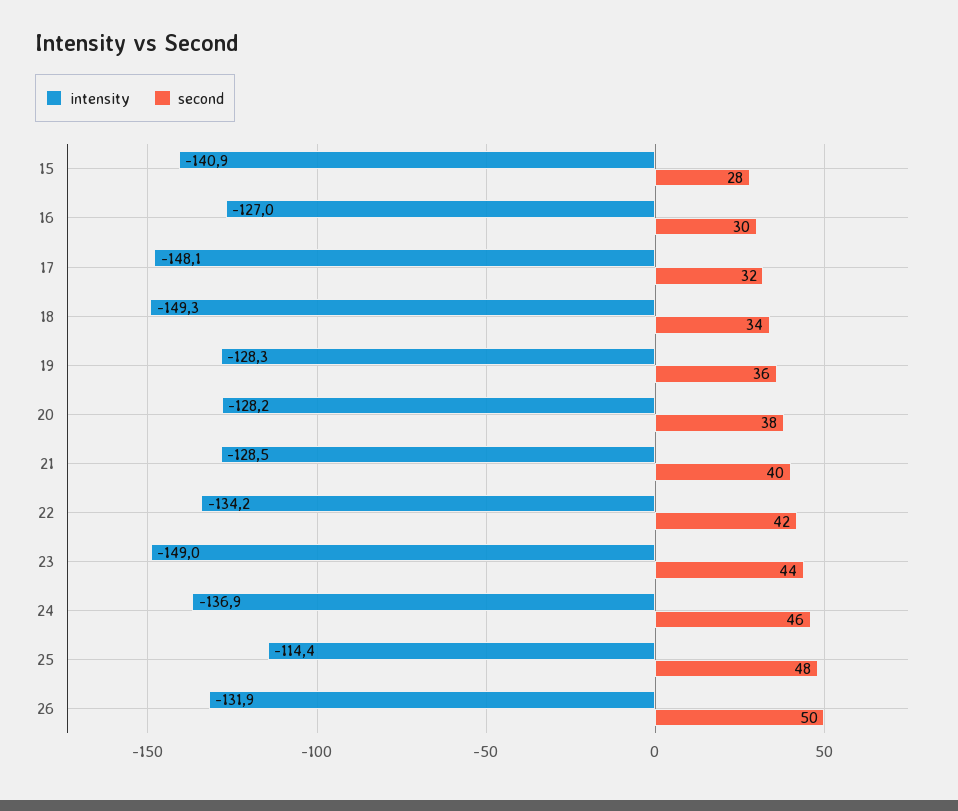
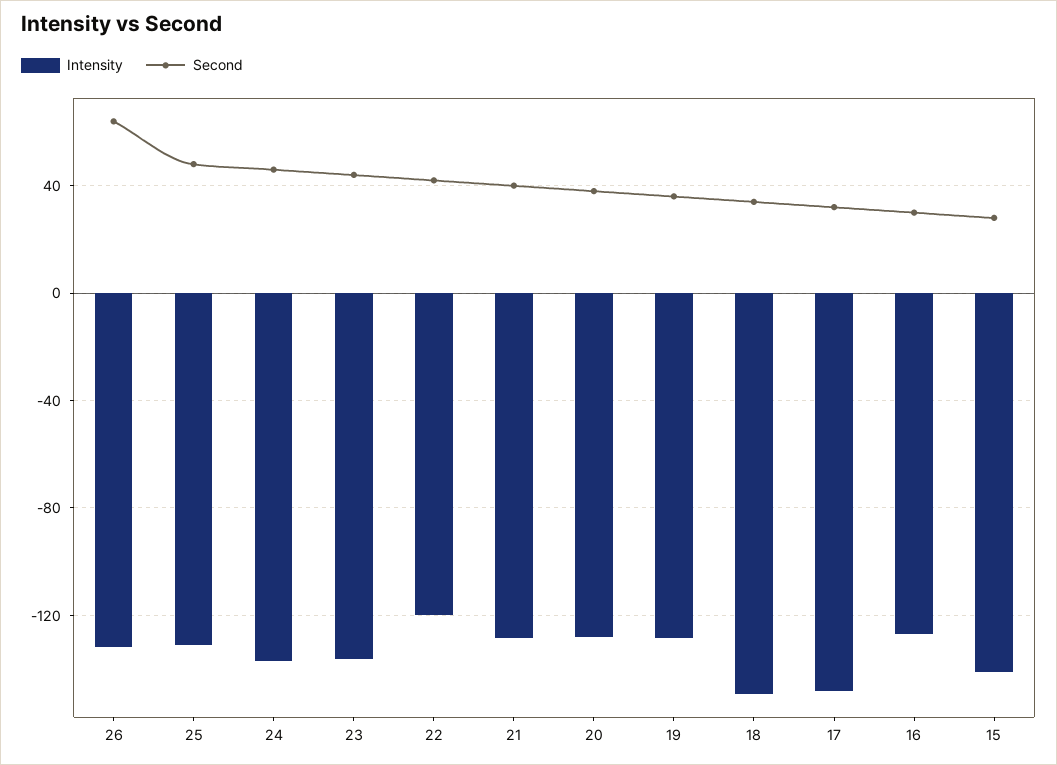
intensity, 22: -134.2 -> -120
intensity, 23: -149 -> -135
intensity, 25: -114.4 -> -130
second, 26: 50 -> 65

